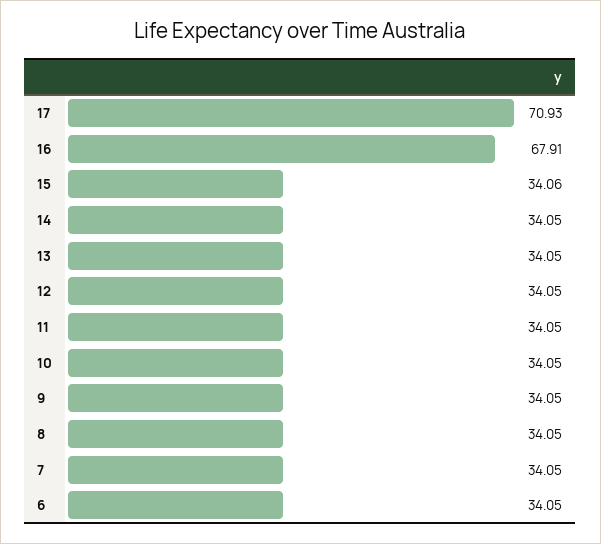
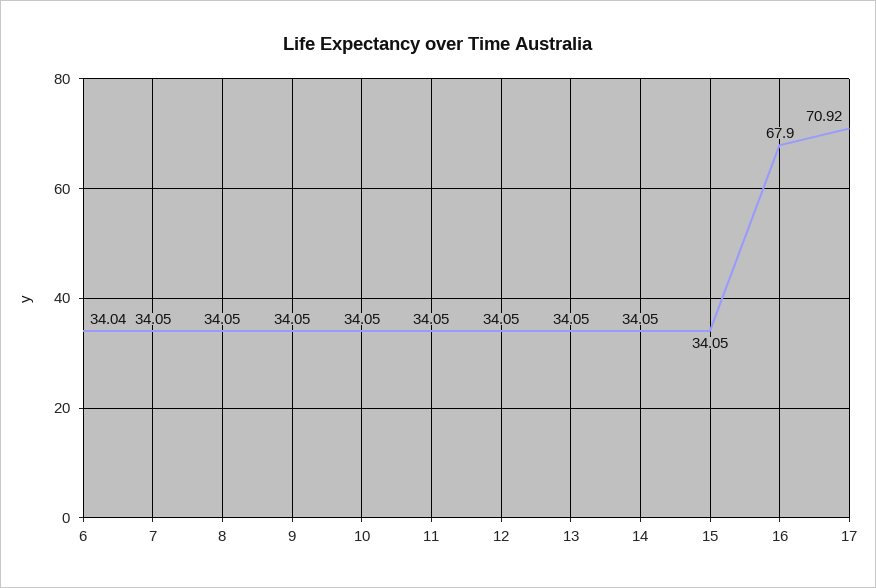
17: 70.93 -> 70.92
16: 67.91 -> 67.9
15: 34.06 -> 34.05
6: 34.05 -> 34.04

